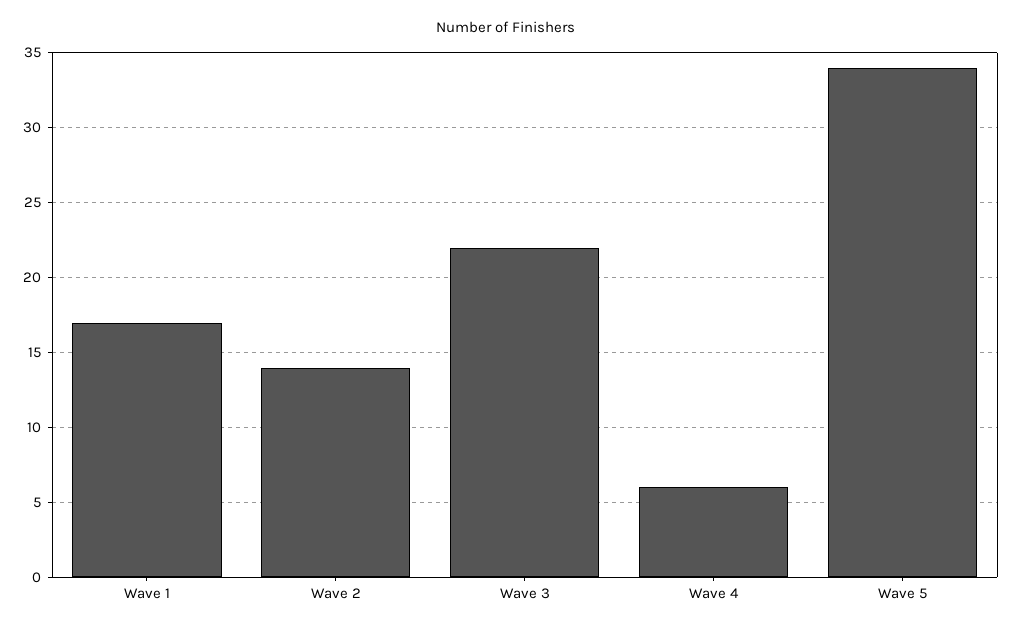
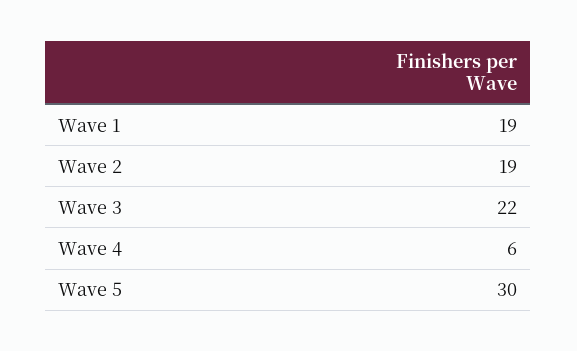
Wave 1: 17 -> 19
Wave 2: 14 -> 19
Wave 5: 34 -> 30

